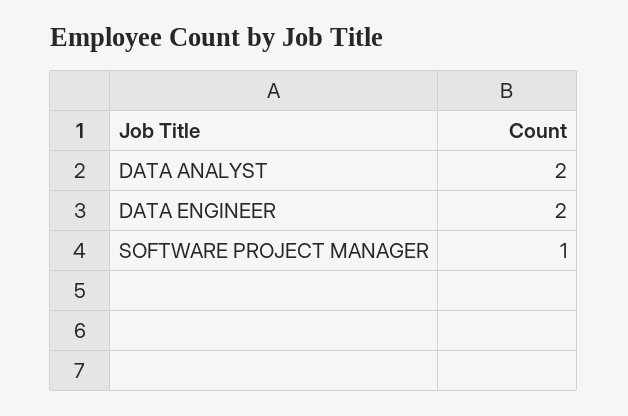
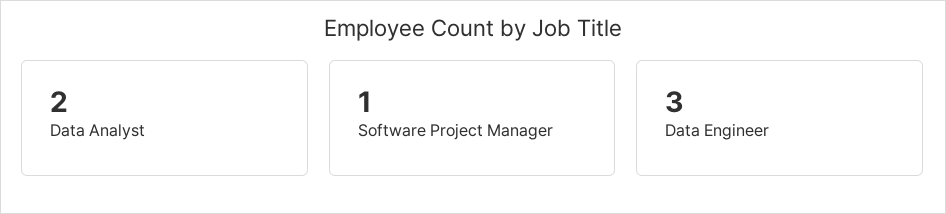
DATA ENGINEER: 2 -> 3

